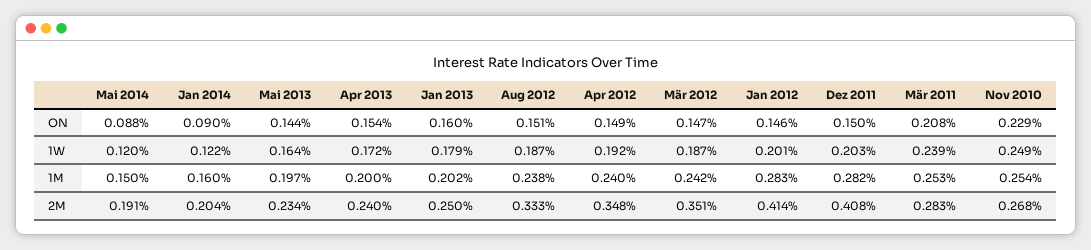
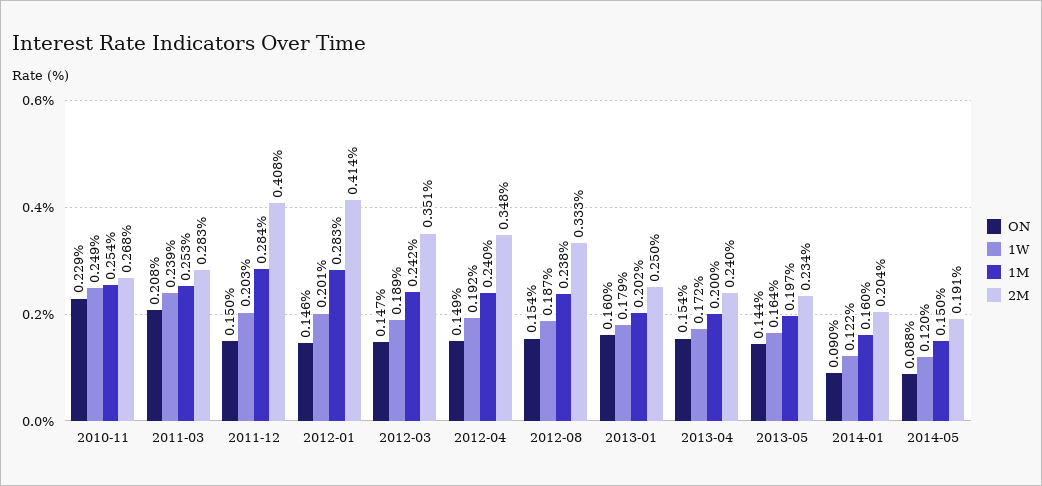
ON, Aug 2012: 0.151 -> 0.154
1W, Mär 2012: 0.187 -> 0.189
1M, Dez 2011: 0.282 -> 0.284

